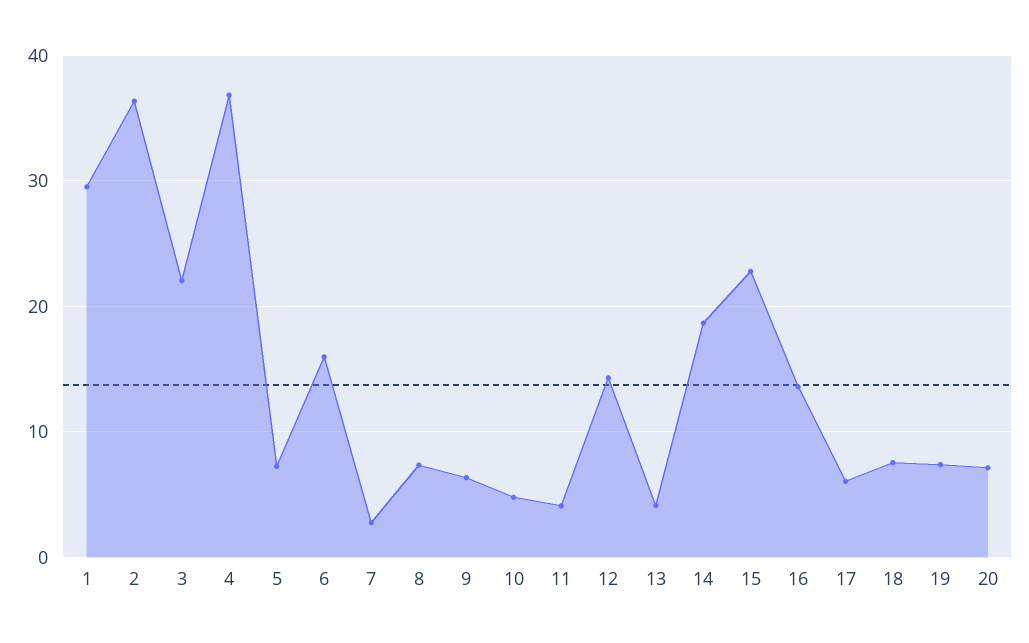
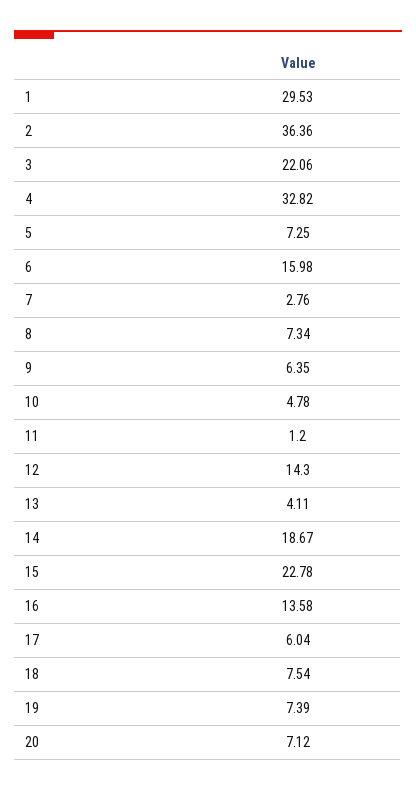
4: 37 -> 32.82
11: 4 -> 1.2

